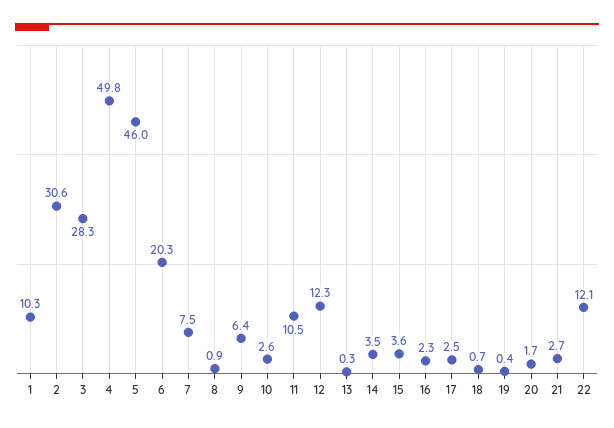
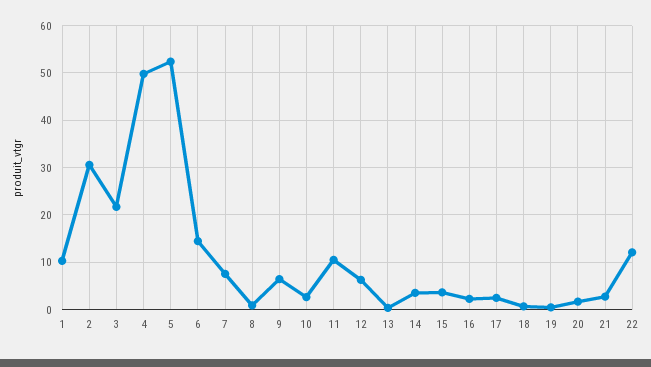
3: 28.3 -> 22
5: 46 -> 52
6: 20.3 -> 14
12: 12.3 -> 6

